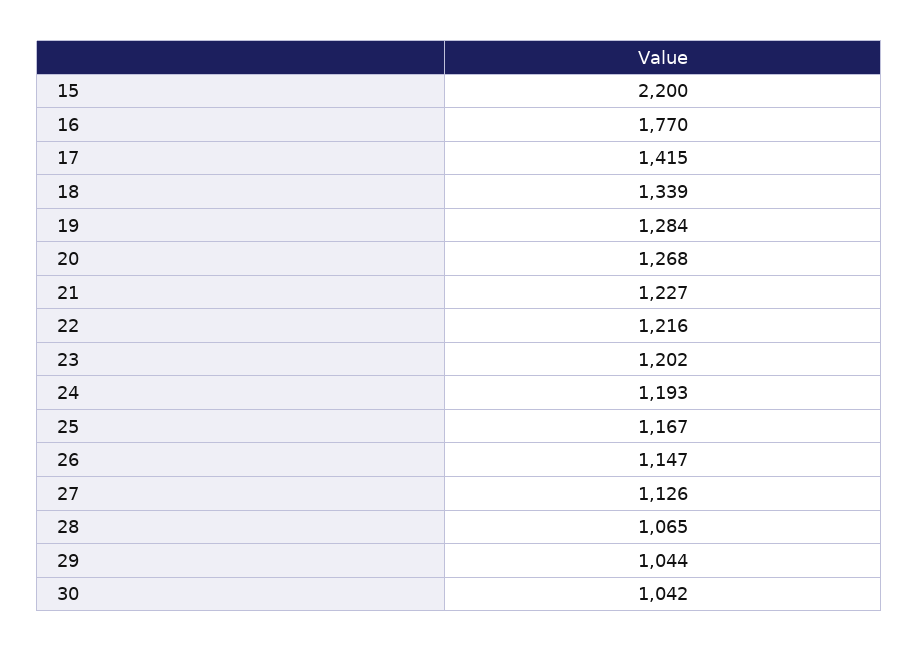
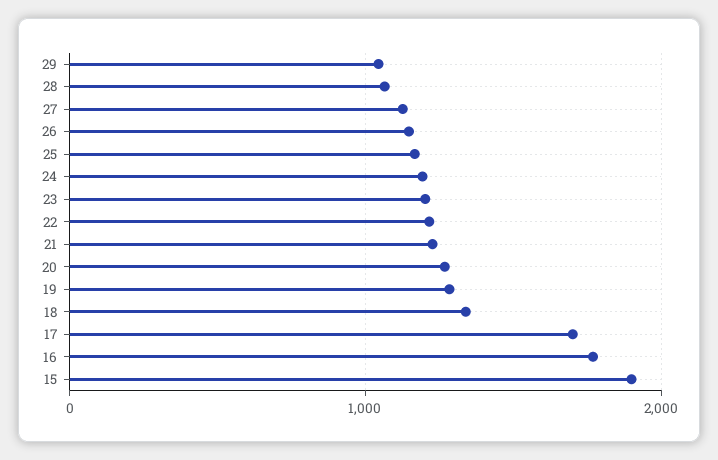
15: 2200 -> 1900
17: 1415 -> 1700
30: 1042 -> none

